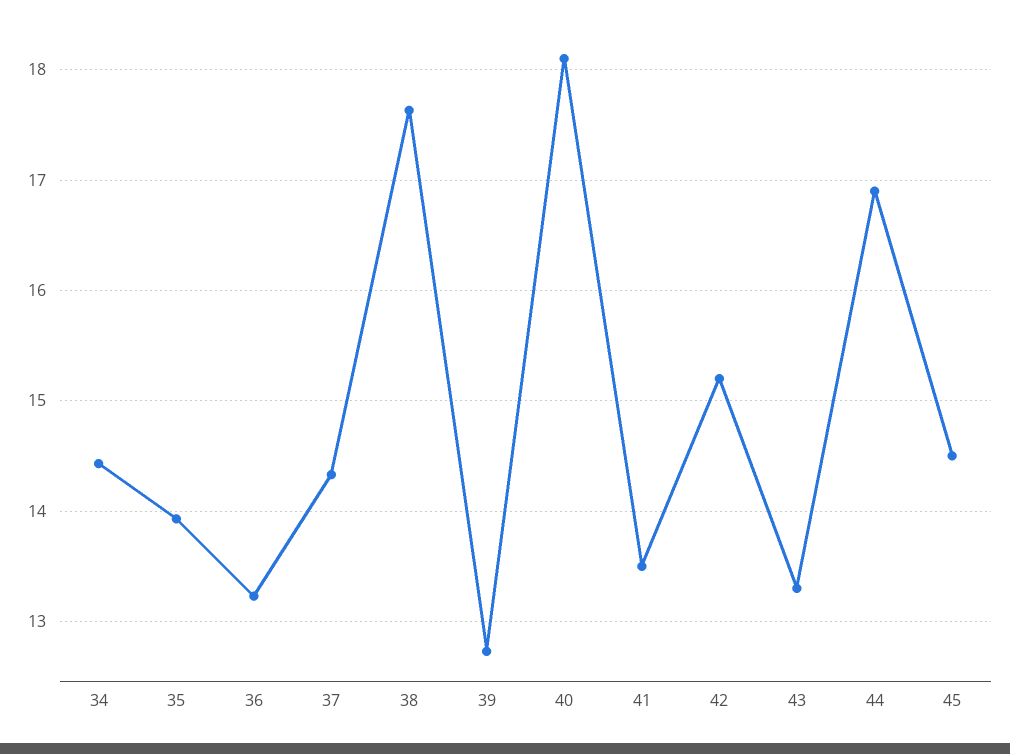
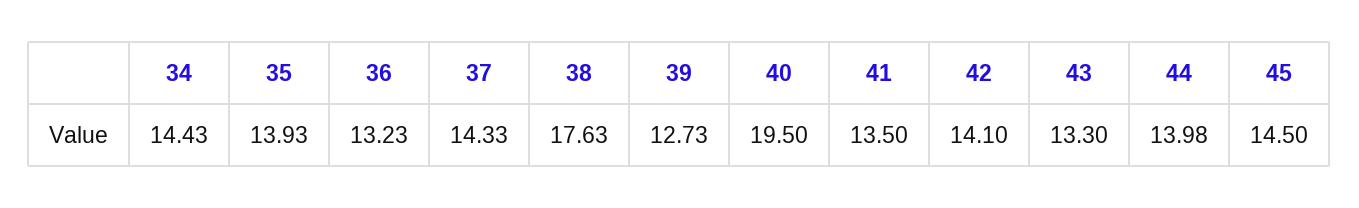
40: 18.1 -> 19.5
42: 15.2 -> 14.1
44: 16.9 -> 13.98

